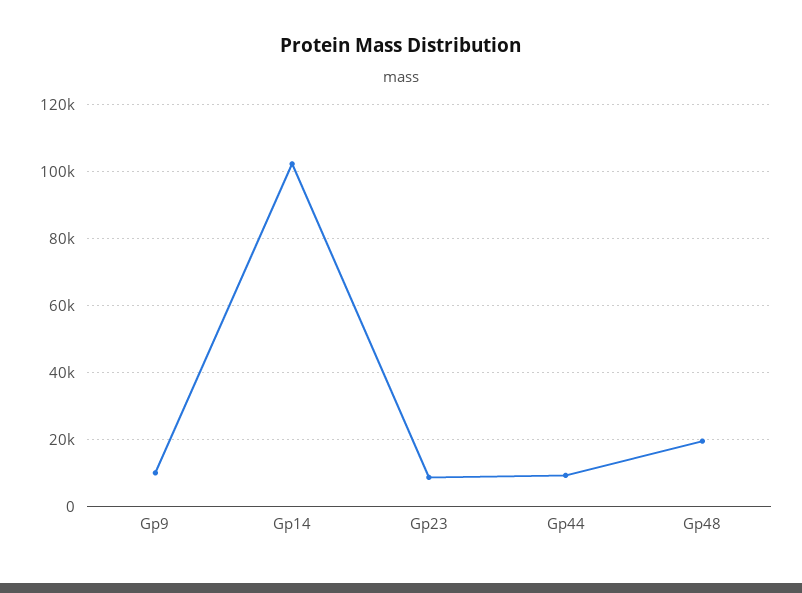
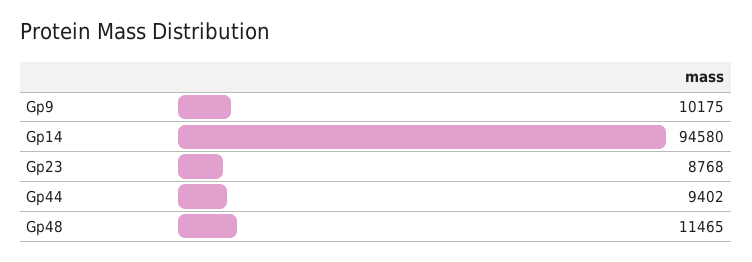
Gp14: 102000 -> 94580
Gp48: 20000 -> 11465

